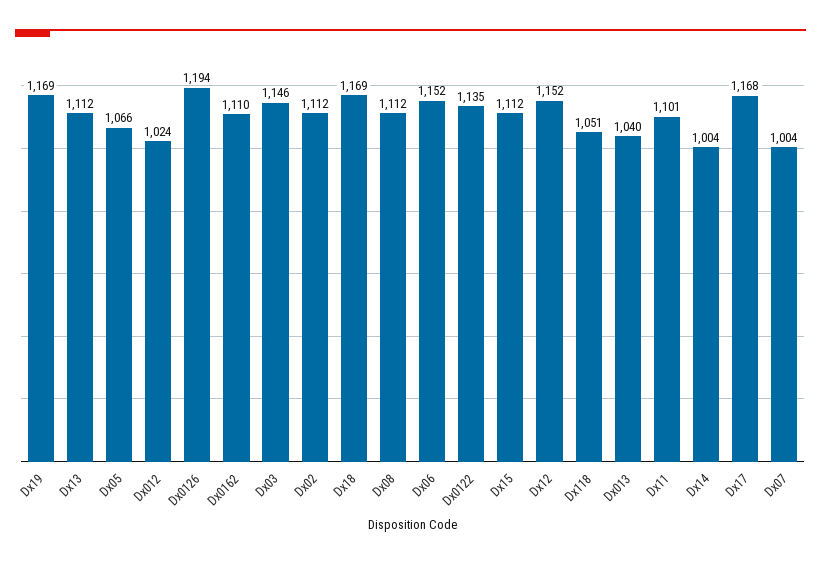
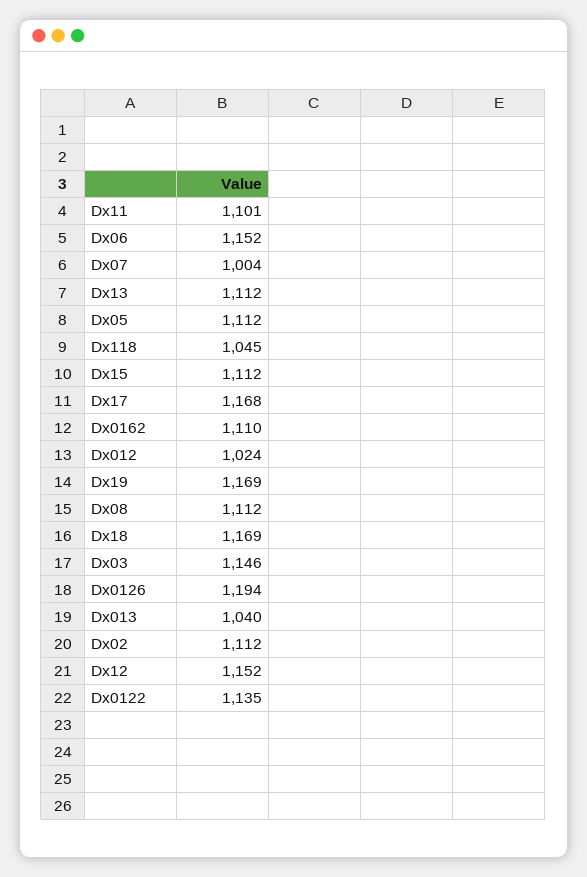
Dx05: 1066 -> 1112
Dx118: 1051 -> 1045
Dx14: 1004 -> none

